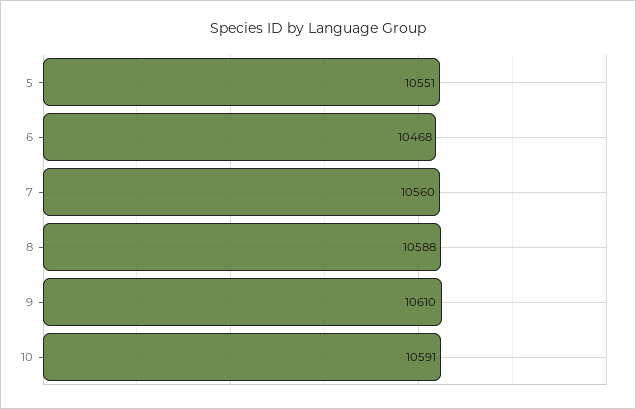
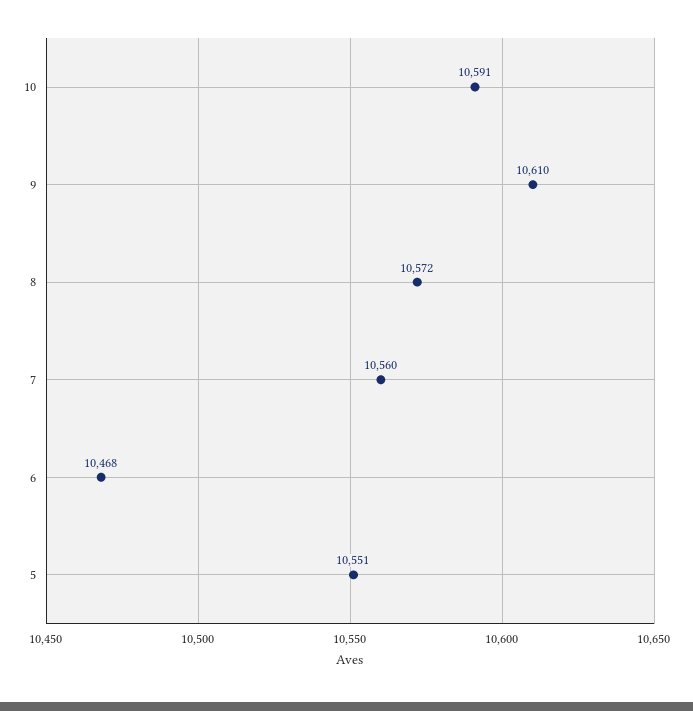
8: 10588 -> 10572

